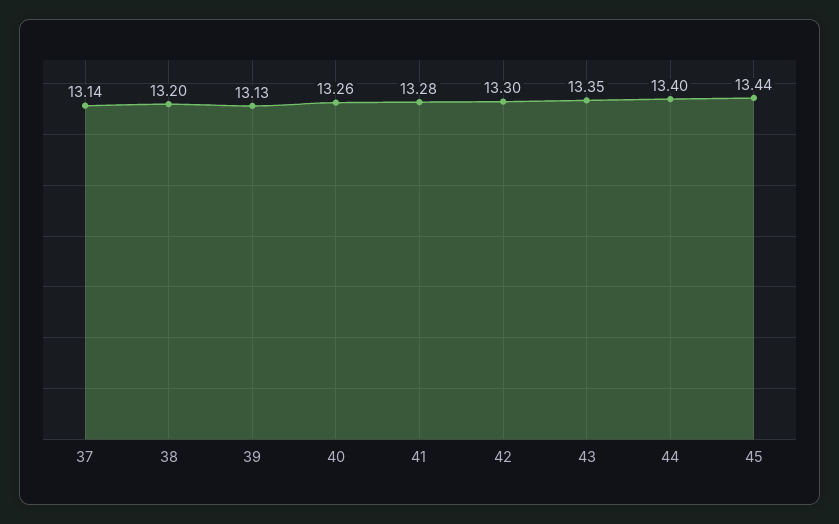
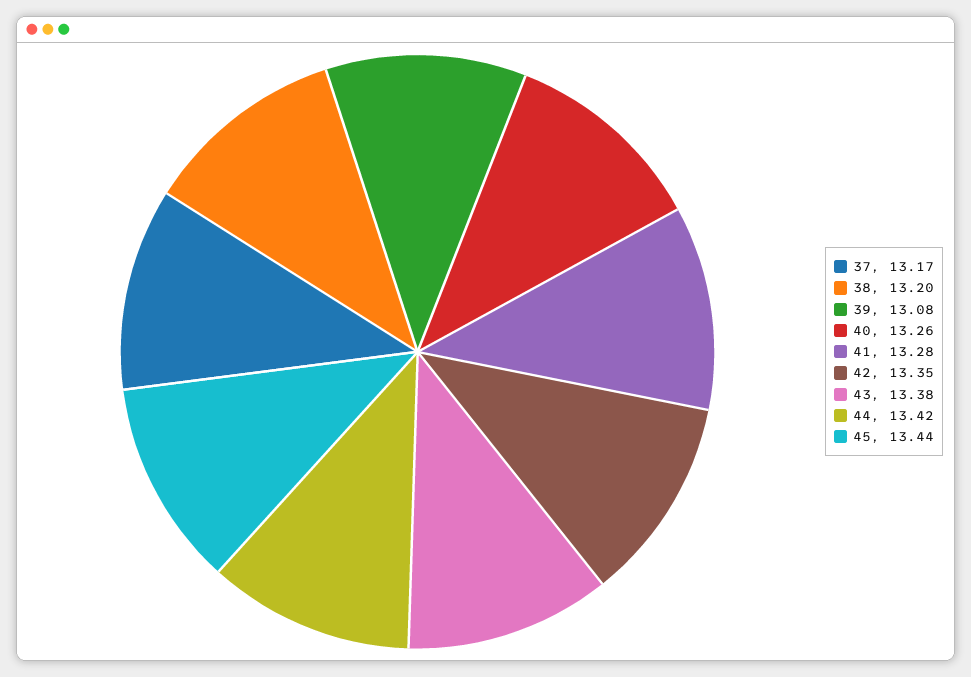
37: 13.14 -> 13.17
39: 13.13 -> 13.08
42: 13.3 -> 13.35
43: 13.35 -> 13.38
44: 13.4 -> 13.42

